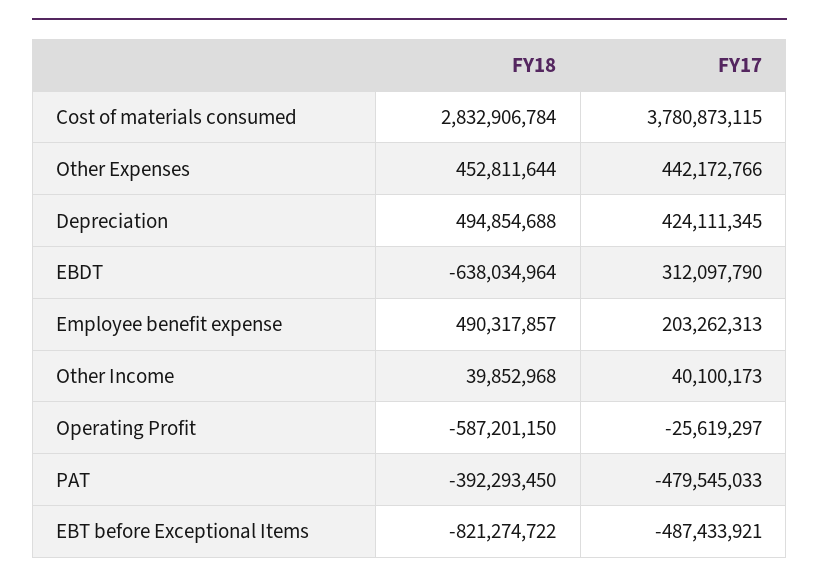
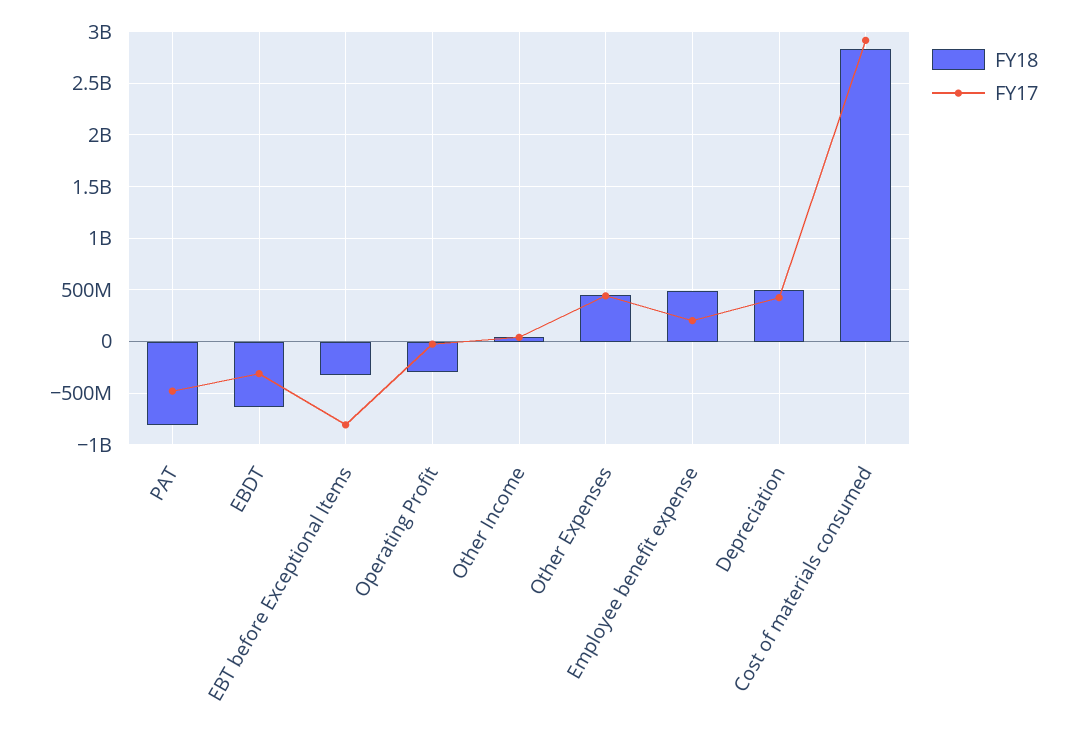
FY17, Cost of materials consumed: 3780873115 -> 2900000000
FY17, EBDT: 312097790 -> -300000000
FY18, Operating Profit: -587201150 -> -300000000
FY18, PAT: -392293450 -> -800000000
FY18, EBT before Exceptional Items: -821274722 -> -300000000
FY17, EBT before Exceptional Items: -487433921 -> -800000000

